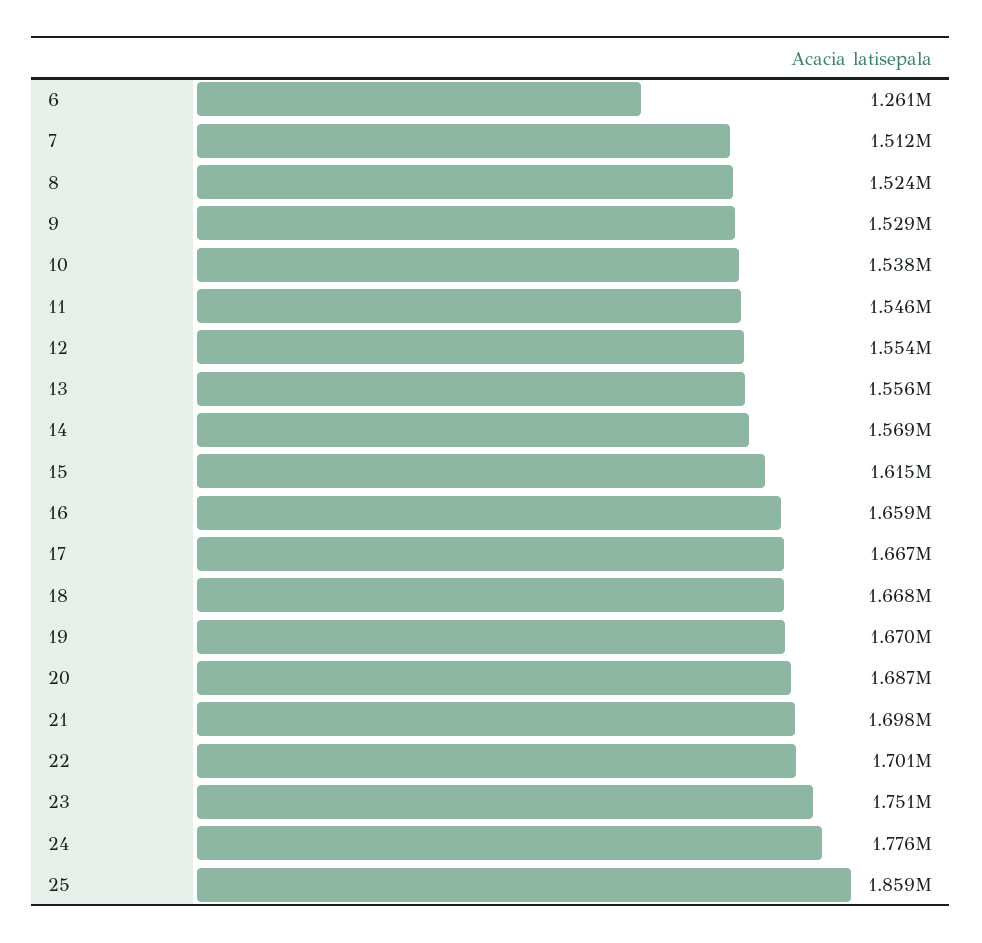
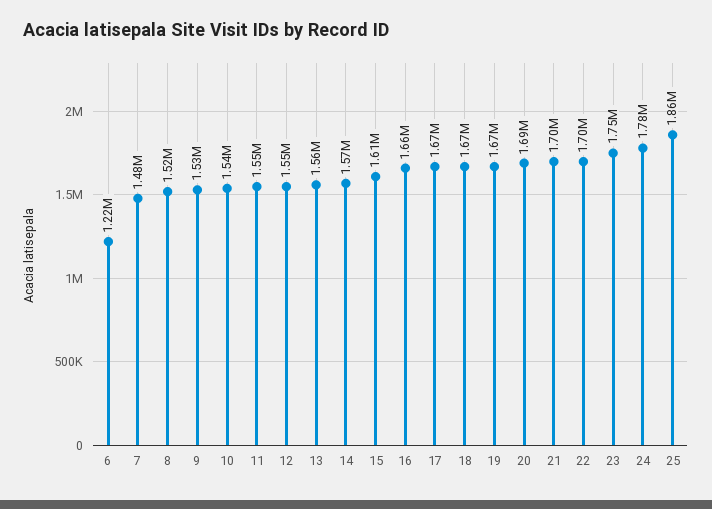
6: 1261000 -> 1220000
7: 1512000 -> 1480000

